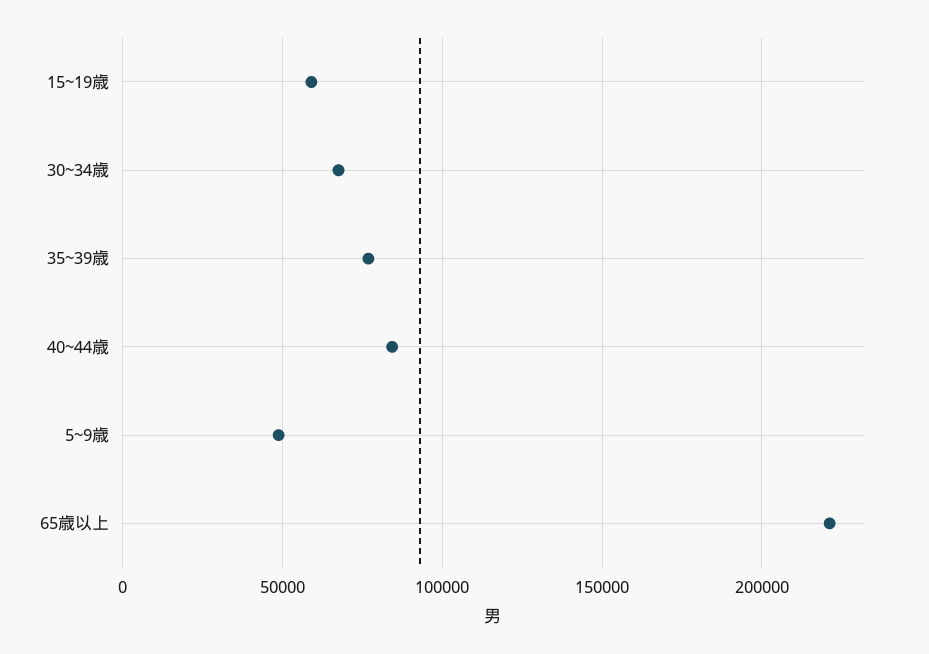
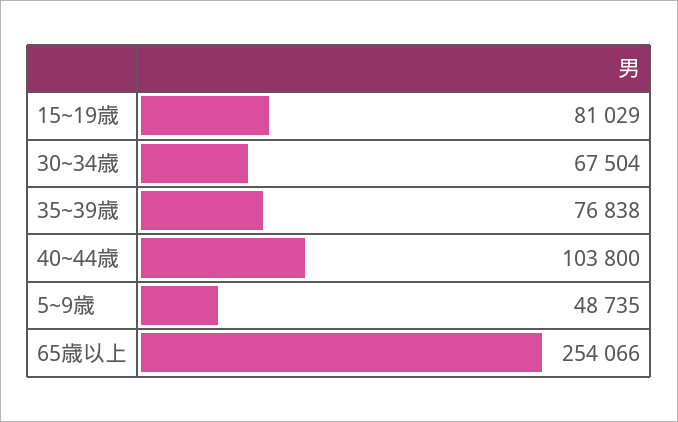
15~19歳: 60000 -> 81029
40~44歳: 85000 -> 103800
65歳以上: 220000 -> 254066

